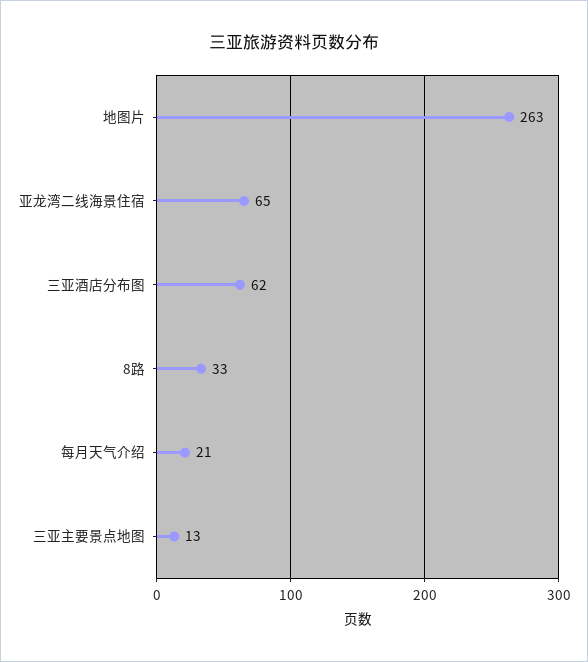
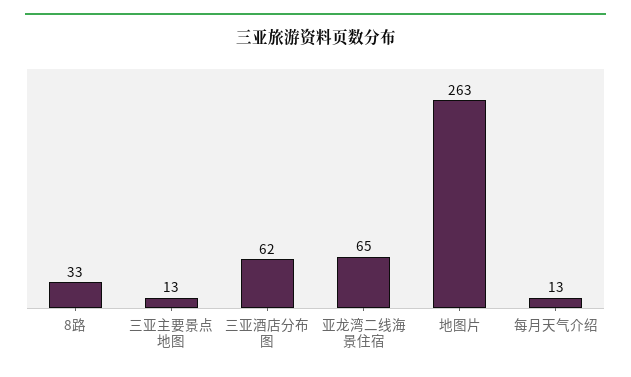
每月天气介绍: 21 -> 13

